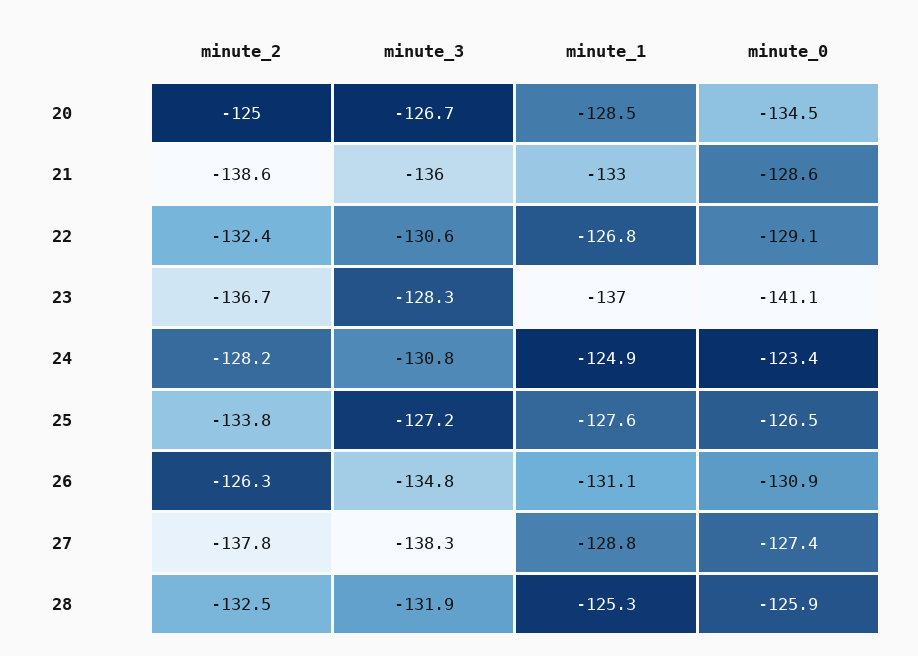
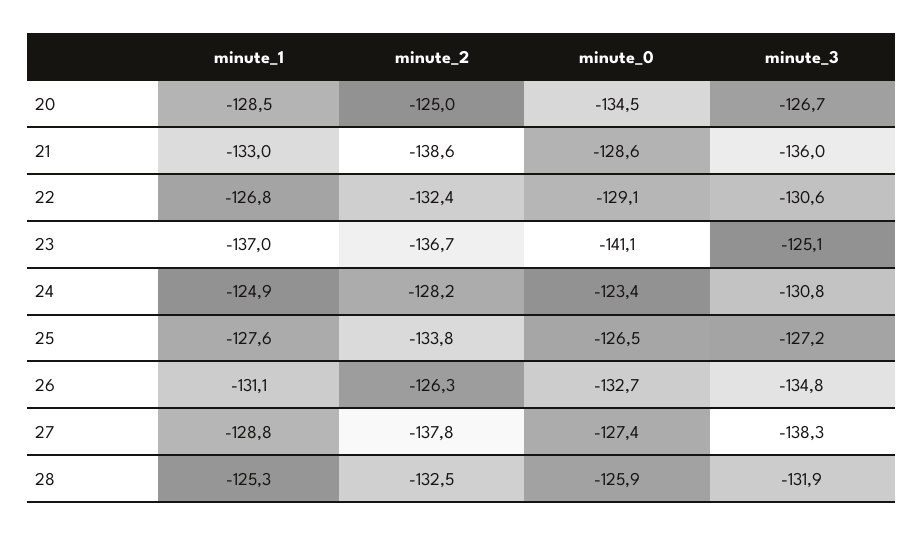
minute_3, 23: -128.3 -> -125.1
minute_0, 26: -130.9 -> -132.7

